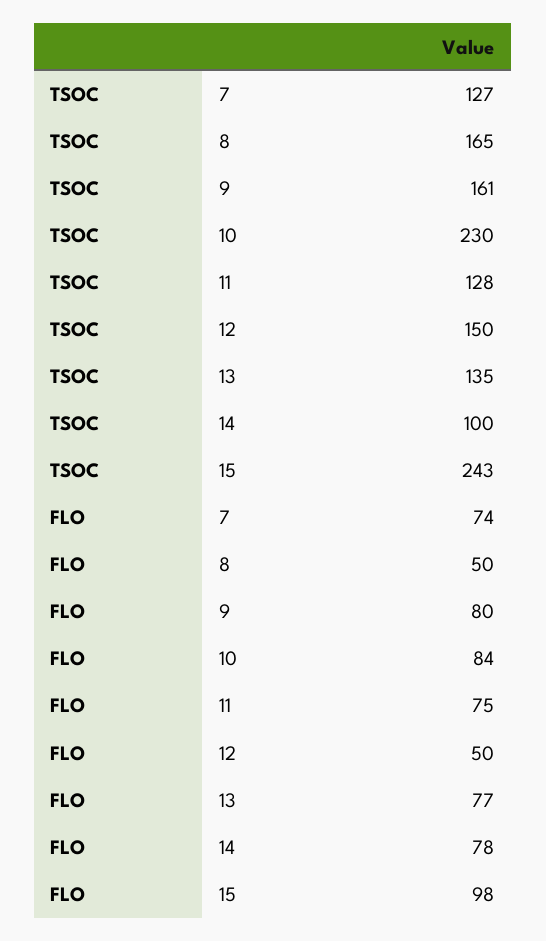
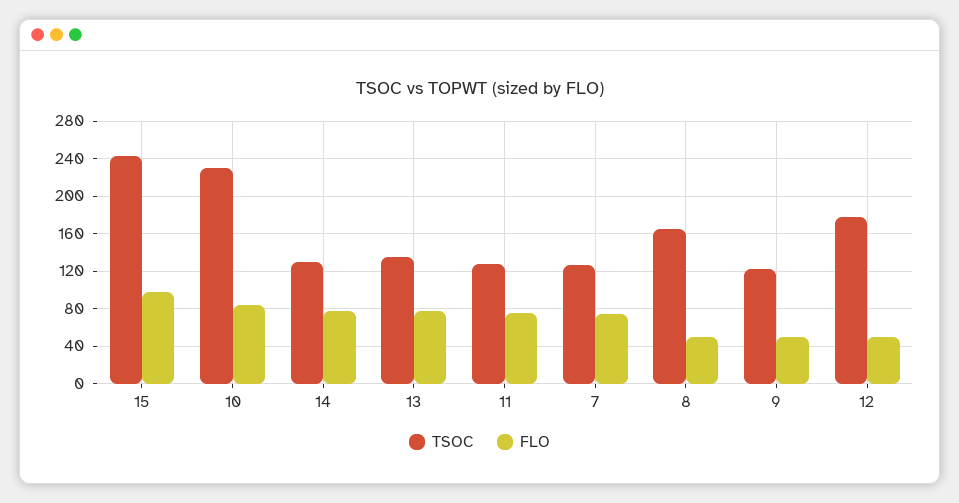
TSOC, 9: 161 -> 120
TSOC, 12: 150 -> 180
TSOC, 14: 100 -> 130
FLO, 9: 80 -> 50

